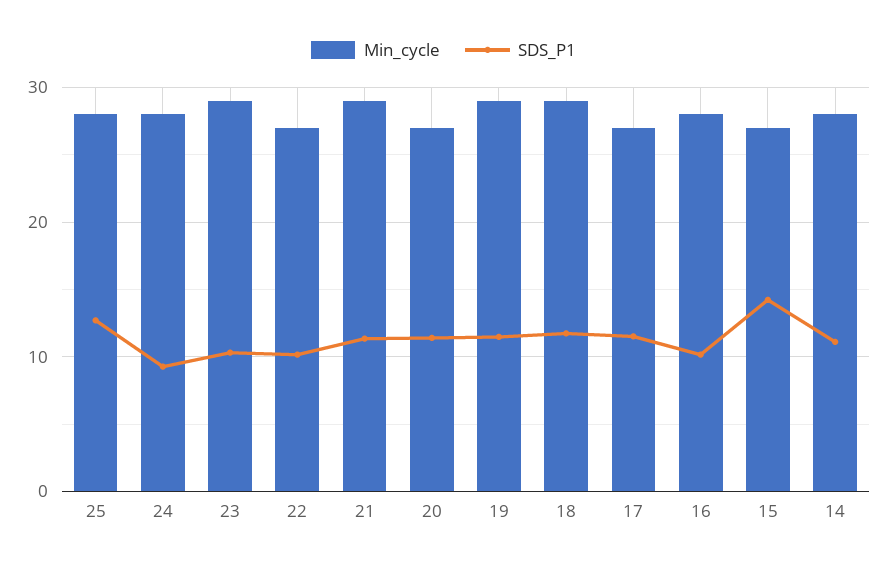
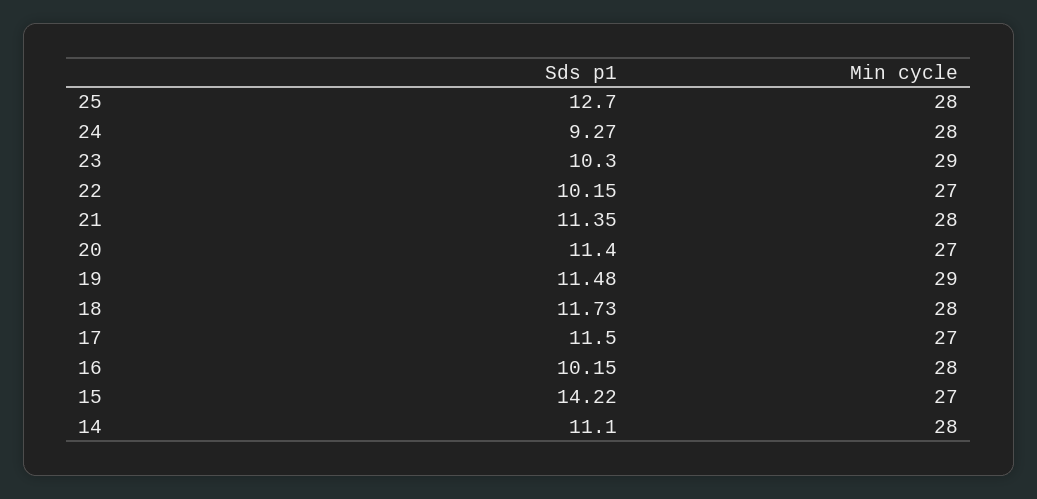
Min_cycle, 21: 29 -> 28
Min_cycle, 18: 29 -> 28

